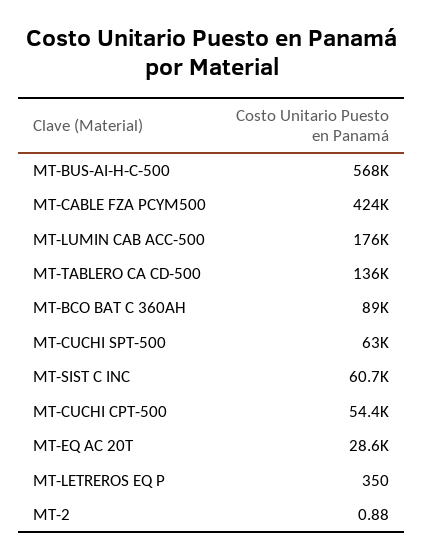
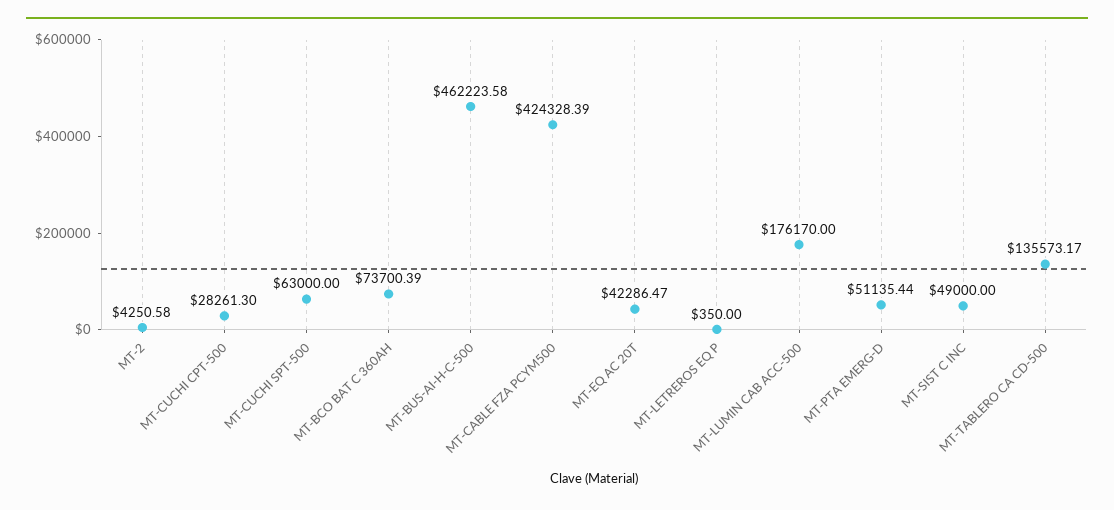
MT-BUS-AI-H-C-500: 568000 -> 462223.58
MT-BCO BAT C 360AH: 89000 -> 73700.39
MT-SIST C INC: 60700 -> 49000
MT-CUCHI CPT-500: 54400 -> 28261.3
MT-EQ AC 20T: 28600 -> 42286.47
MT-2: 0.88 -> 4250.58
MT-PTA EMERG-D: none -> 51135.44

